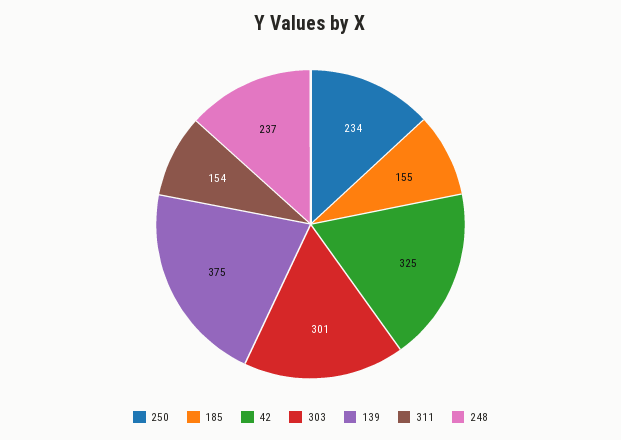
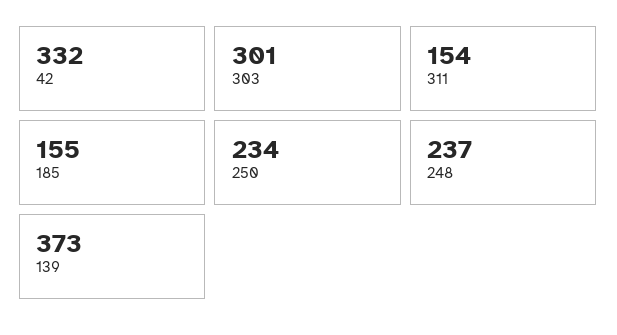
42: 325 -> 332
139: 375 -> 373

